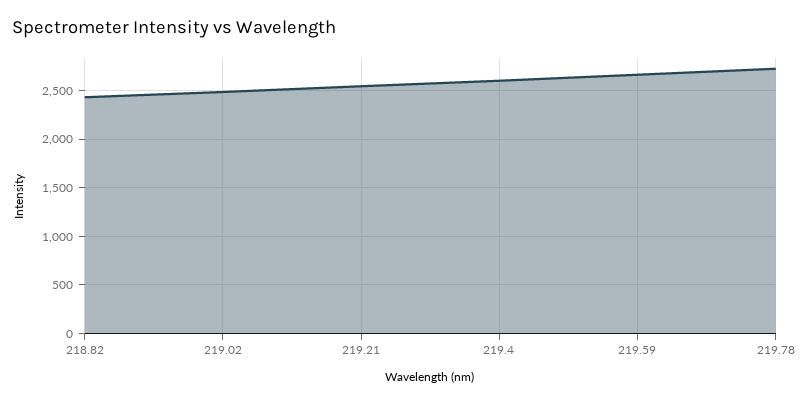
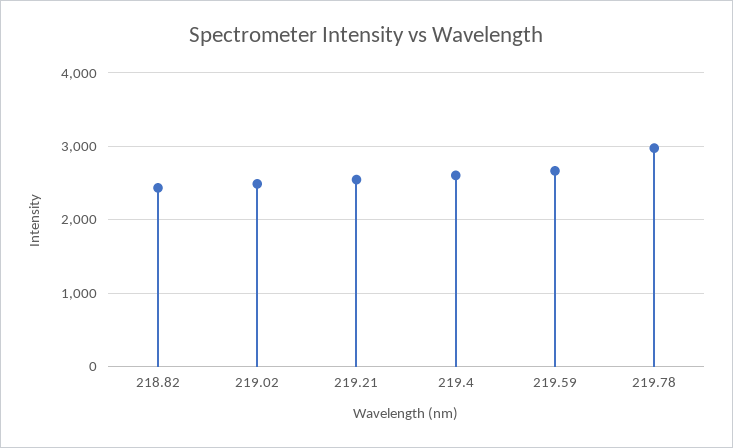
219.78: 2700 -> 3000

